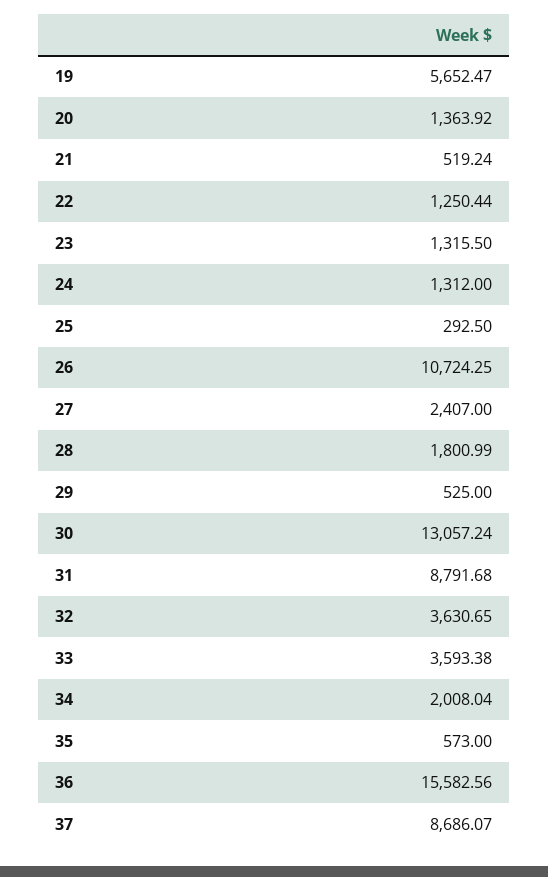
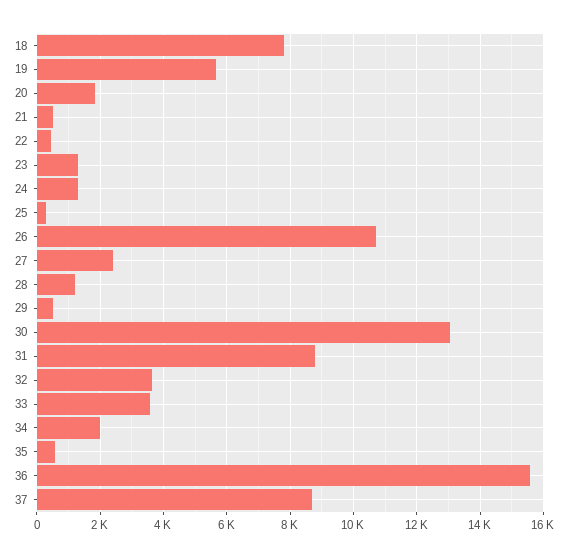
20: 1363.92 -> 1800
22: 1250.44 -> 400
28: 1800.99 -> 1200
18: none -> 7800

